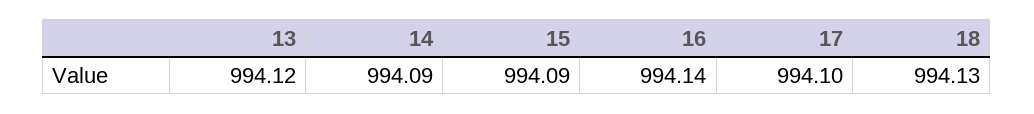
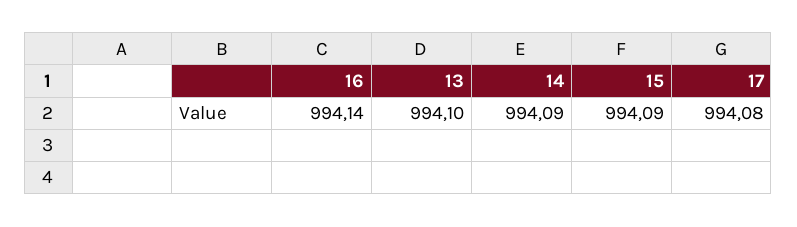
13: 994.12 -> 994.1
17: 994.1 -> 994.08
18: 994.13 -> none

